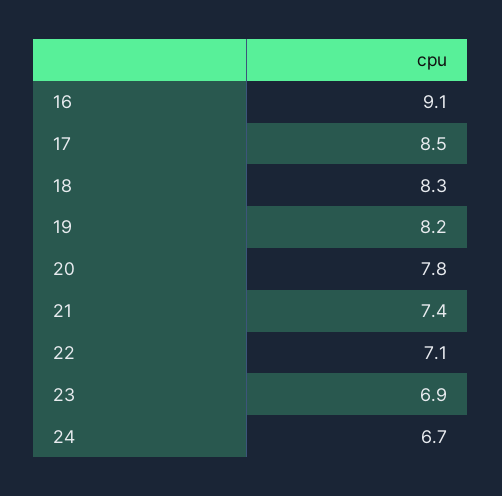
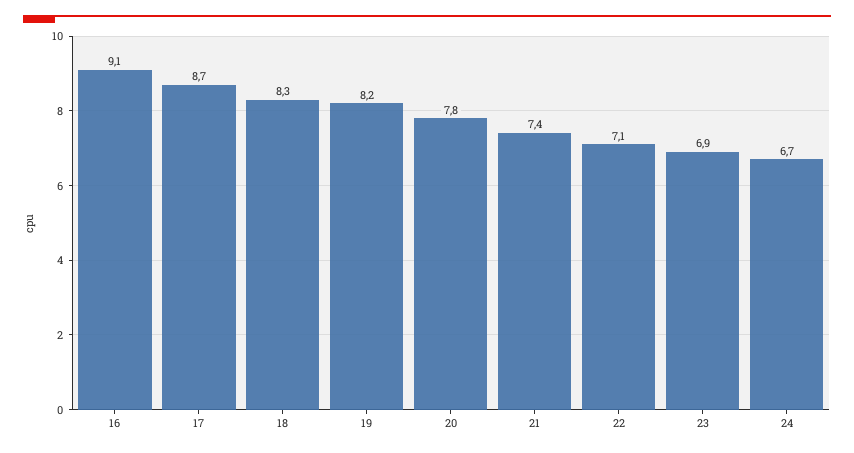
17: 8.5 -> 8.7

